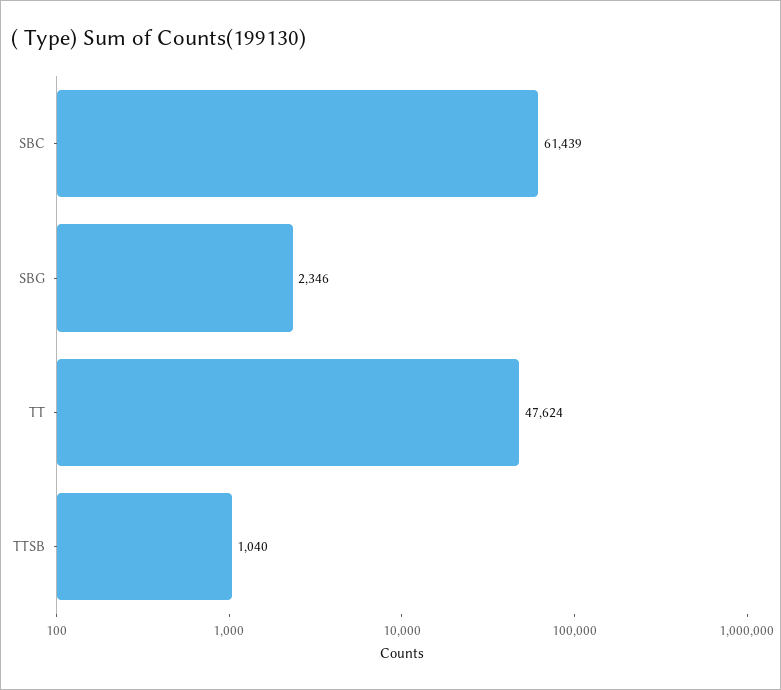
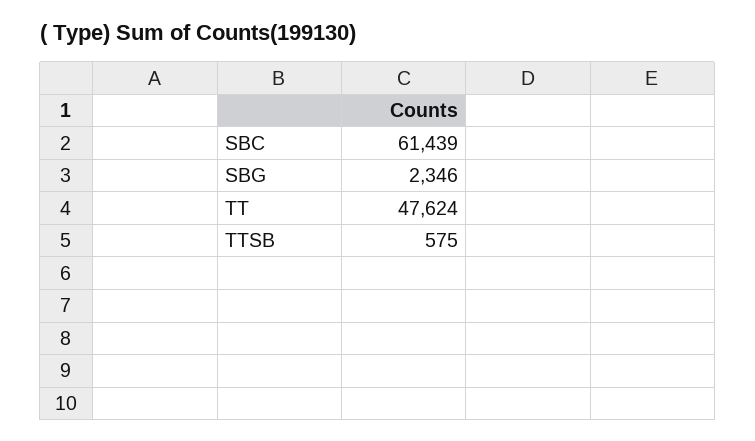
TTSB: 1040 -> 575

